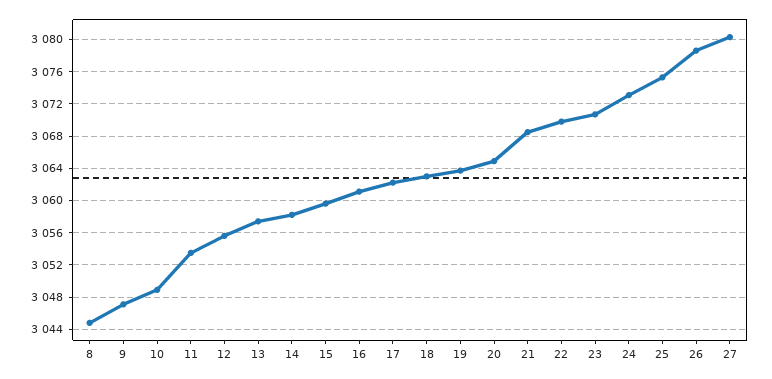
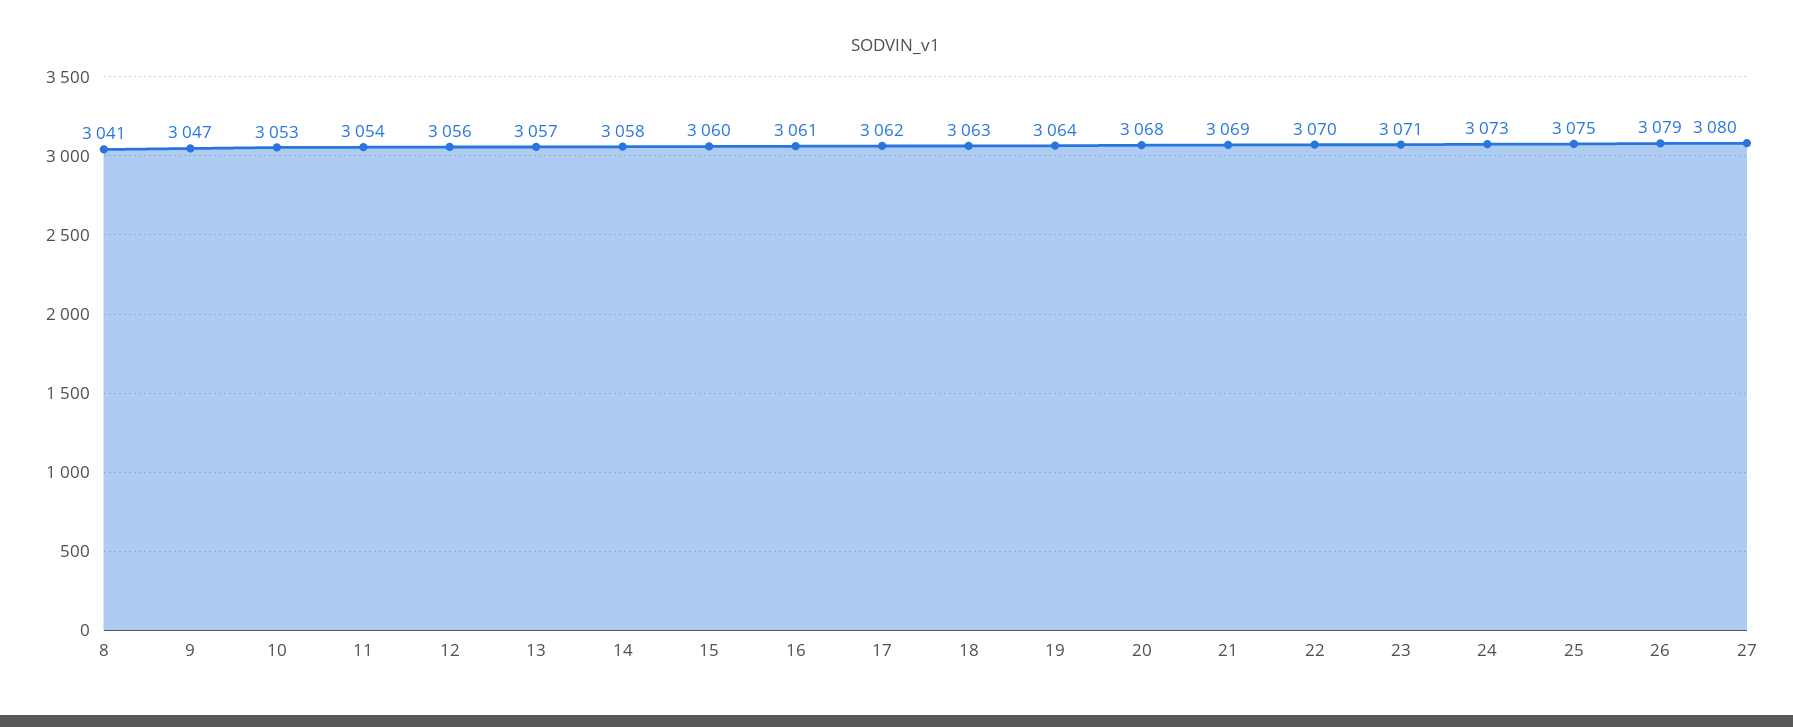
8: 3045 -> 3041
10: 3049 -> 3053
20: 3065 -> 3068

